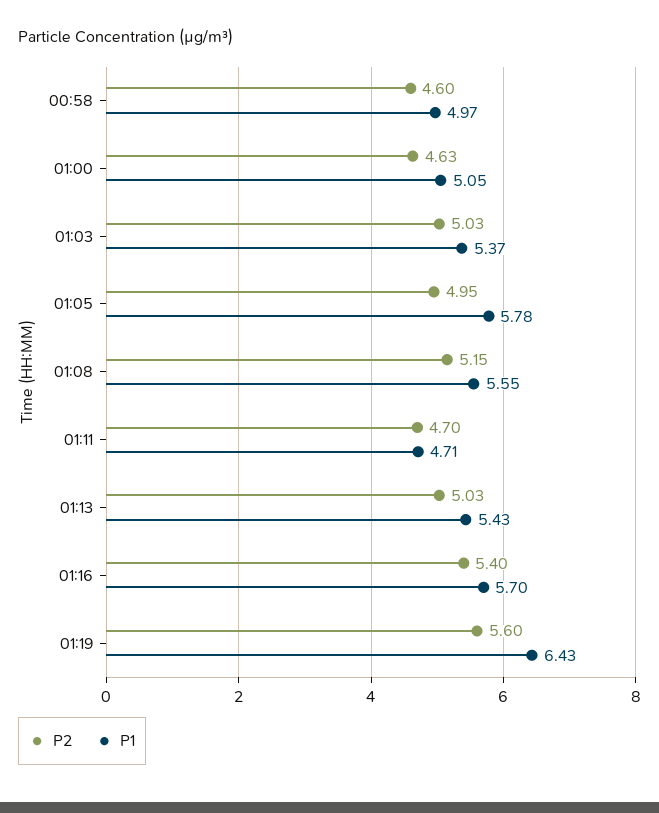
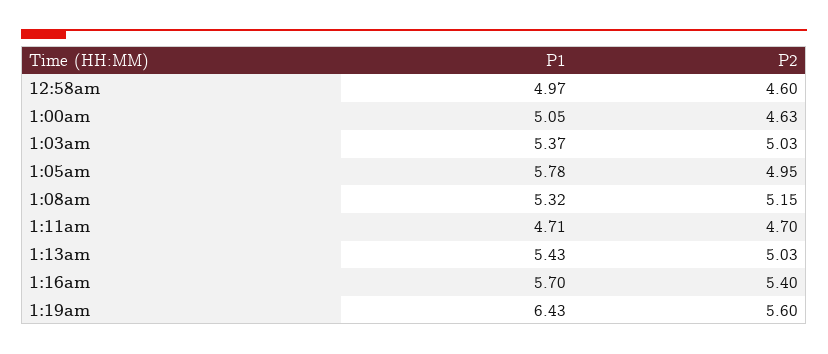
P1, 01:08: 5.55 -> 5.32

